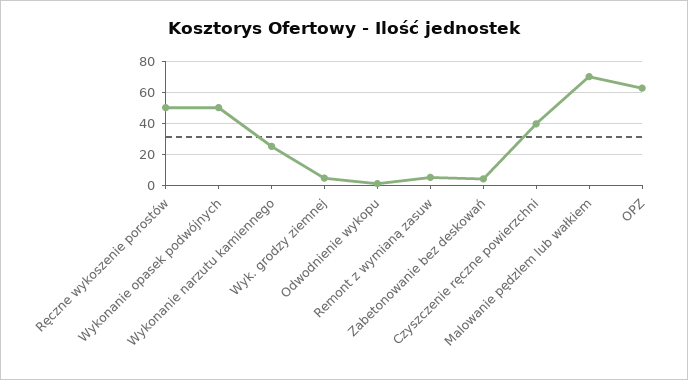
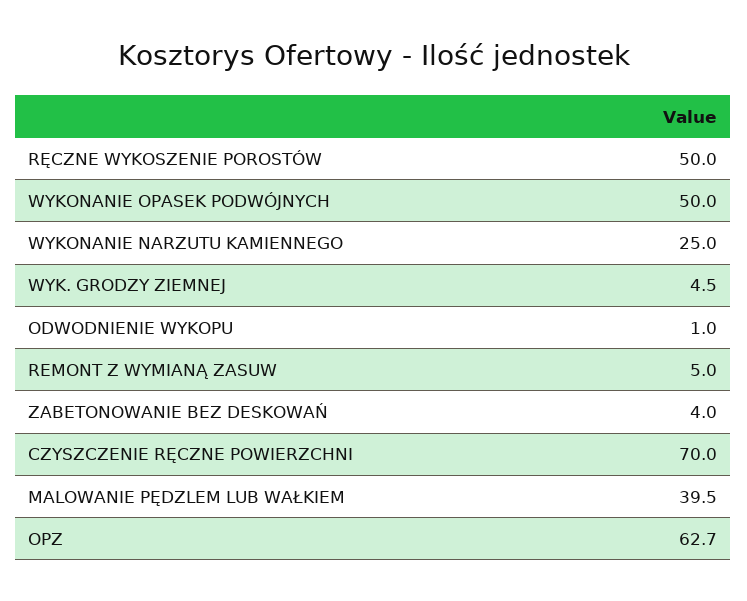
Czyszczenie ręczne powierzchni: 40 -> 70
Malowanie pędzlem lub wałkiem: 70 -> 39.5

